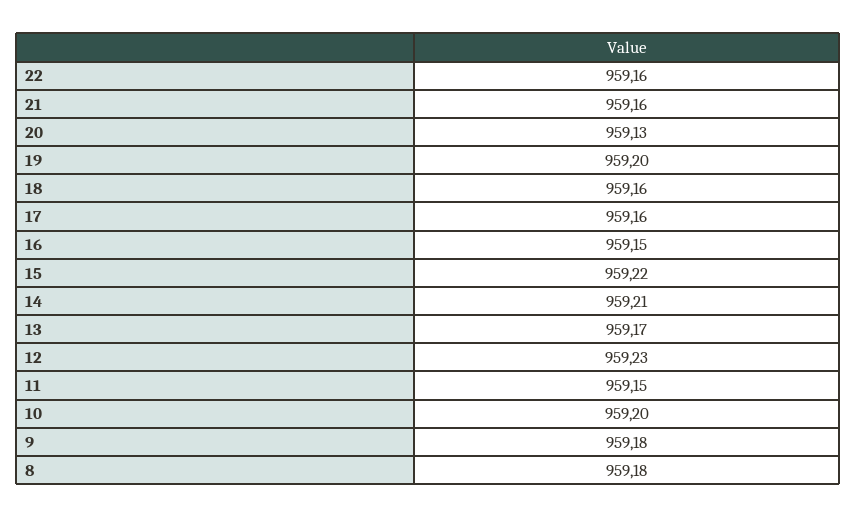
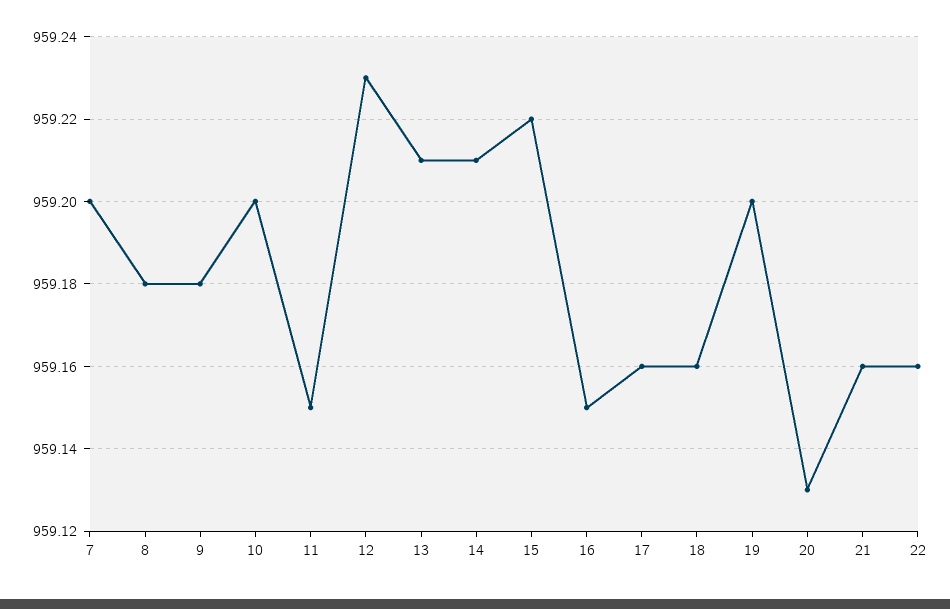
13: 959.17 -> 959.21
7: none -> 959.2

